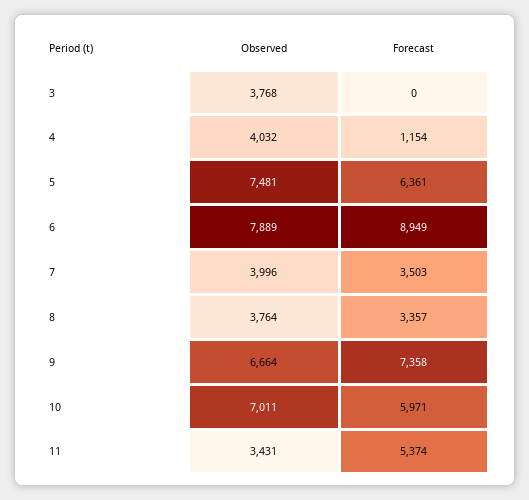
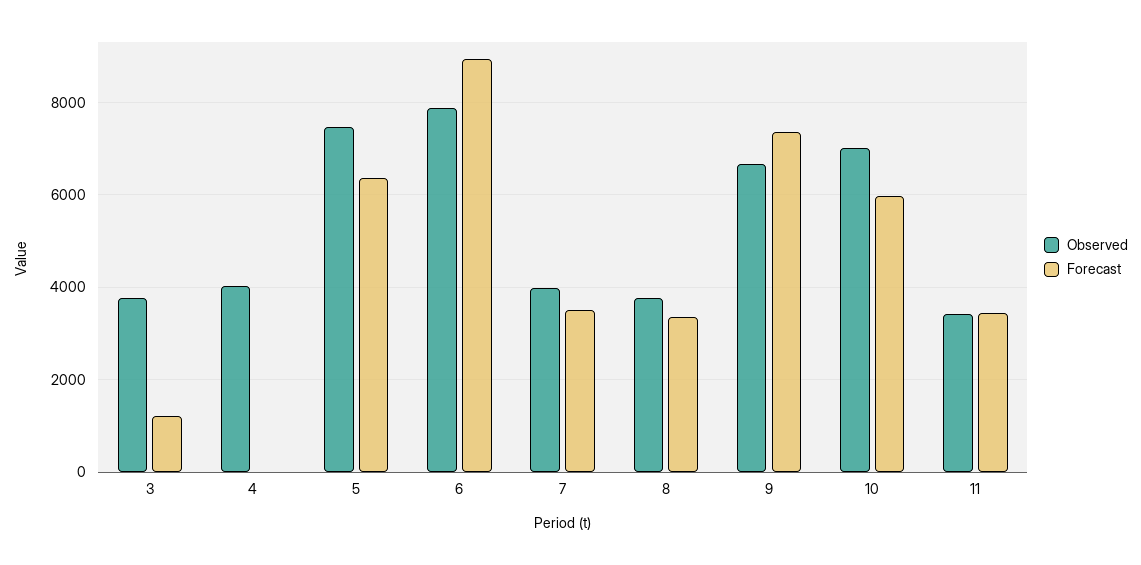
Forecast, 3: 0 -> 1200
Forecast, 4: 1154 -> 0
Forecast, 11: 5374 -> 3400

